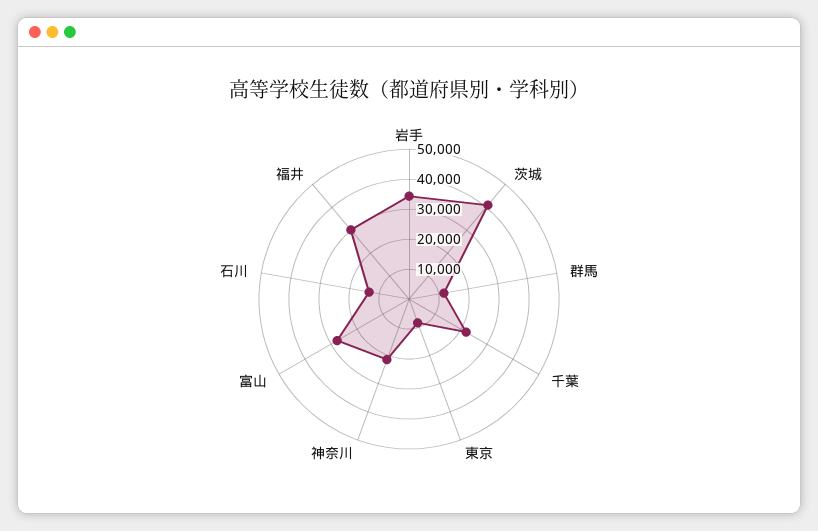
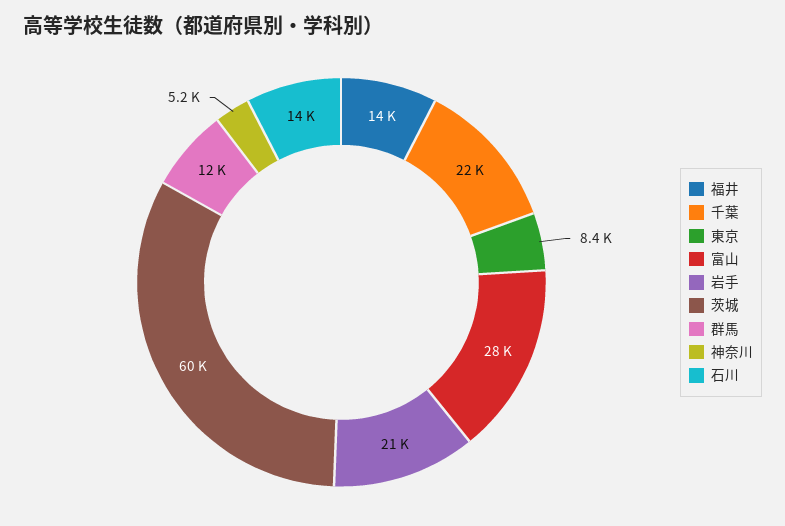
岩手: 35000 -> 21000
茨城: 40000 -> 60000
神奈川: 20000 -> 5200
福井: 30000 -> 14000

